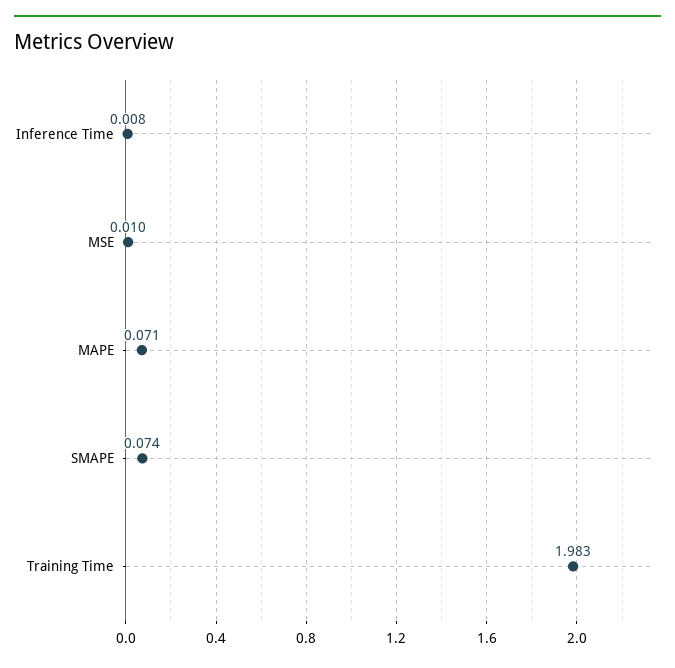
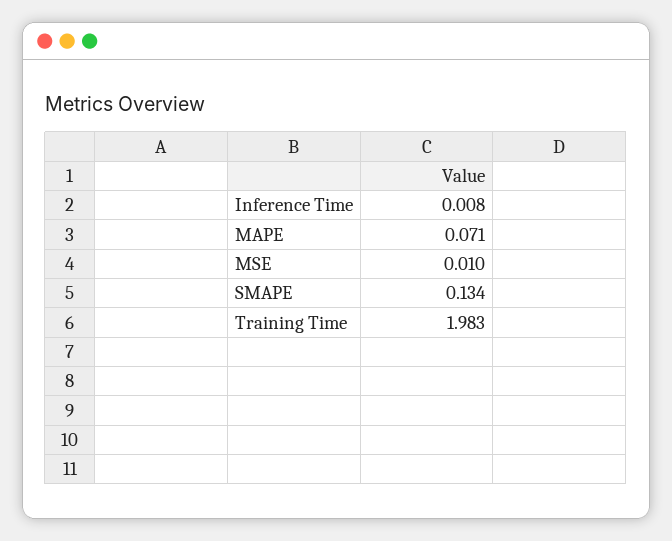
SMAPE: 0.074 -> 0.134

